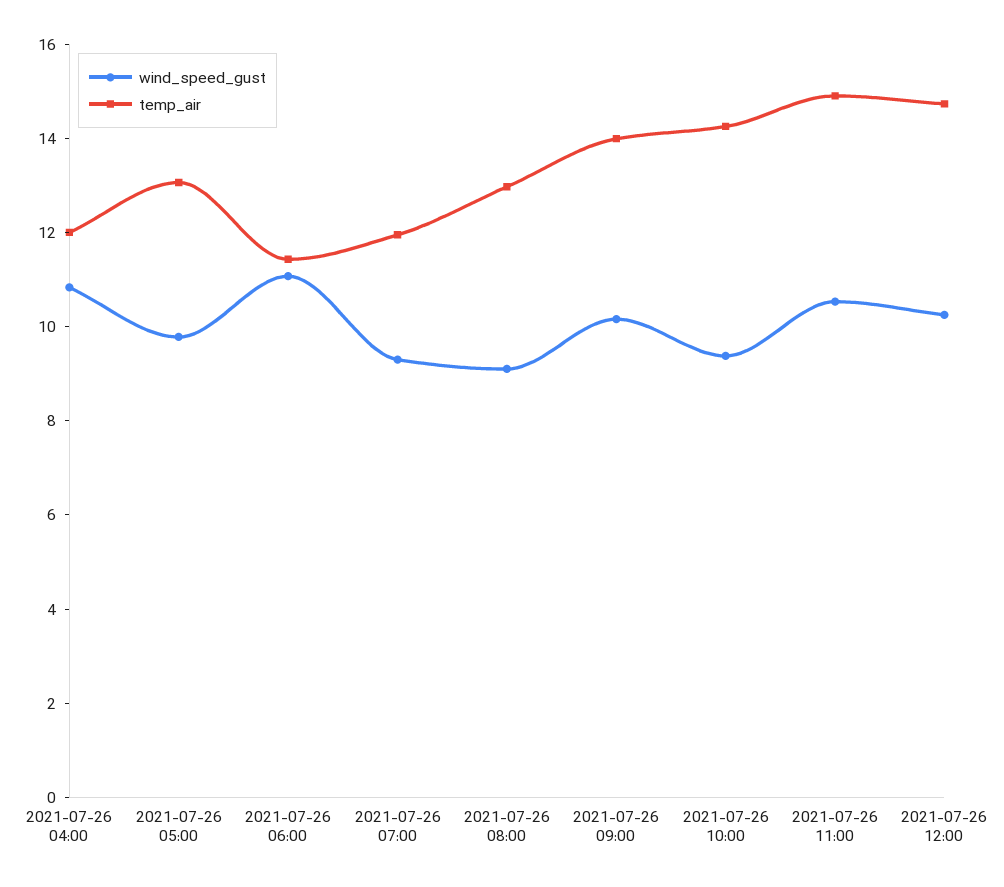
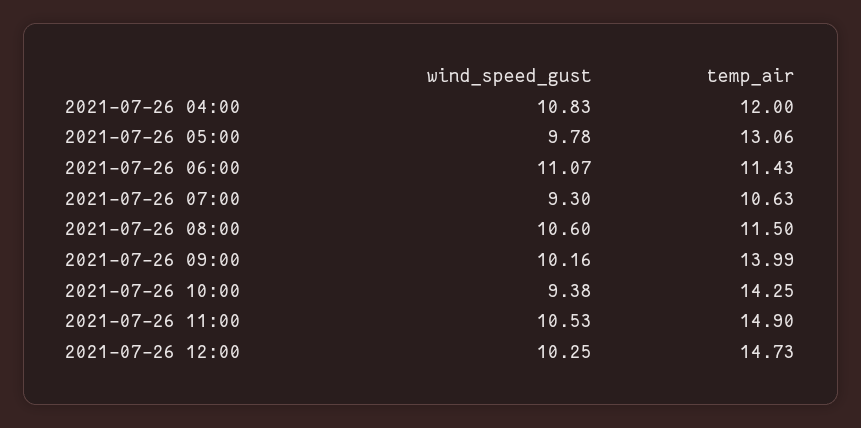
temp_air, 2021-07-26 07:00: 12 -> 10.63
wind_speed_gust, 2021-07-26 08:00: 9 -> 10.6
temp_air, 2021-07-26 08:00: 13 -> 11.5

